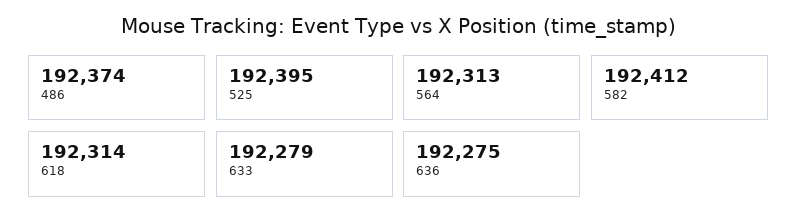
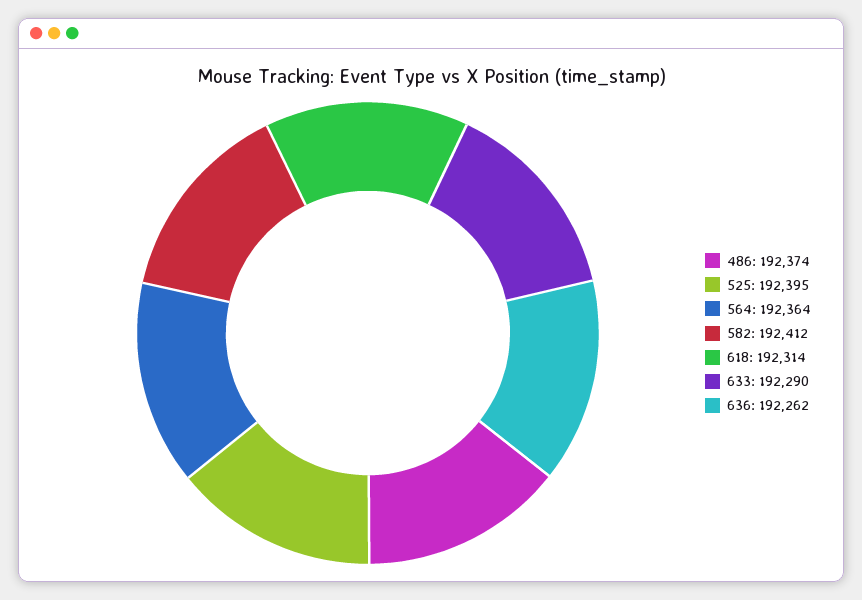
564: 192313 -> 192364
633: 192279 -> 192290
636: 192275 -> 192262

